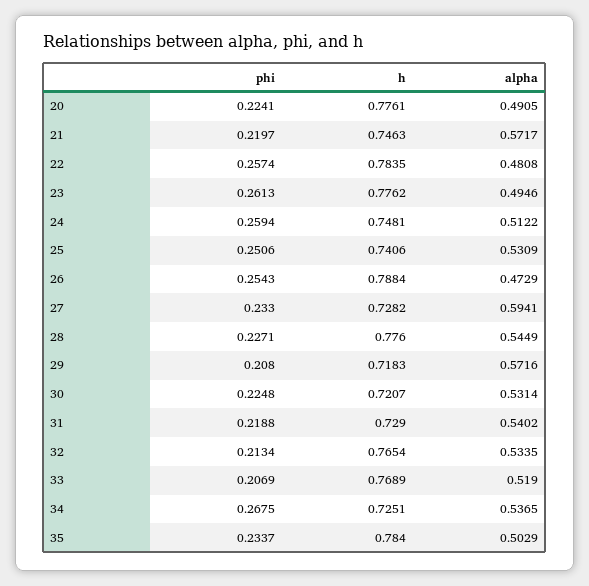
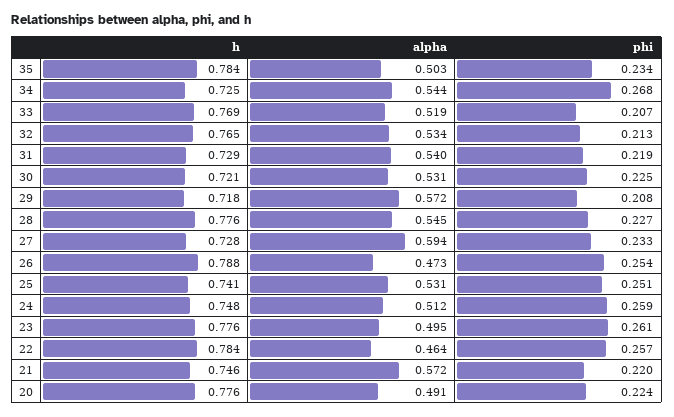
alpha, 22: 0.4808 -> 0.464
alpha, 34: 0.5365 -> 0.544

